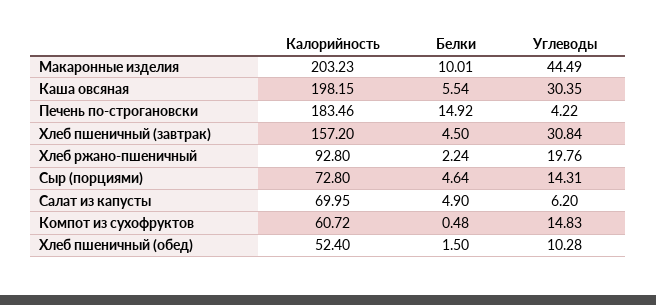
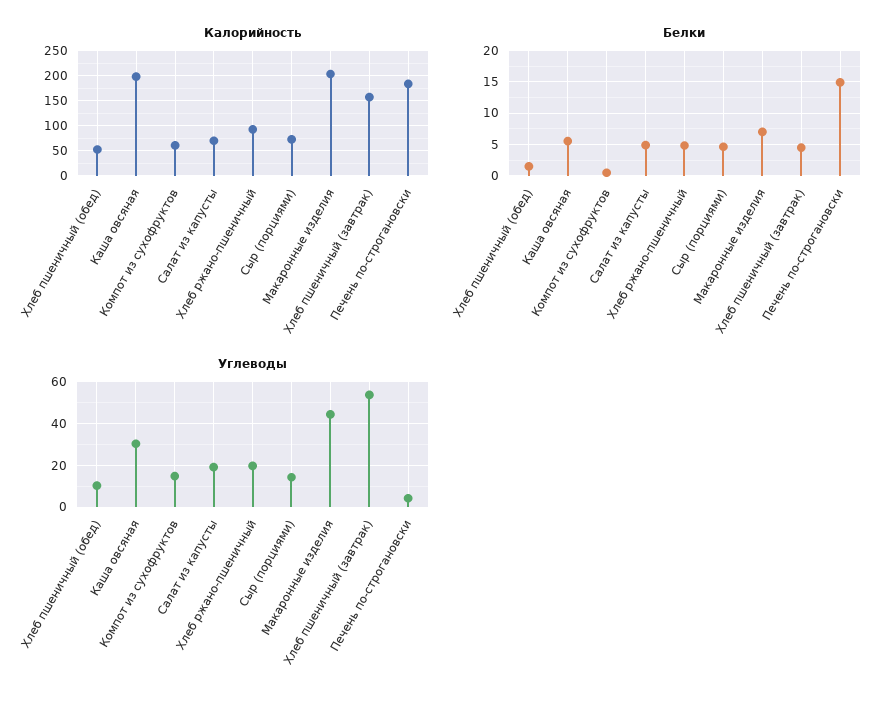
Белки, Макаронные изделия: 10.01 -> 7
Углеводы, Хлеб пшеничный (завтрак): 30.84 -> 55
Белки, Хлеб ржано-пшеничный: 2.24 -> 5
Углеводы, Салат из капусты: 6.2 -> 20

